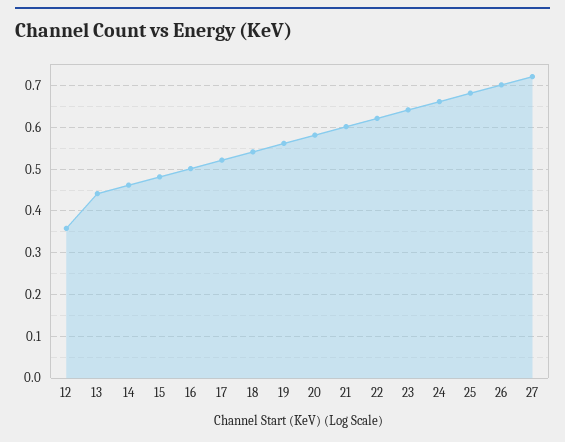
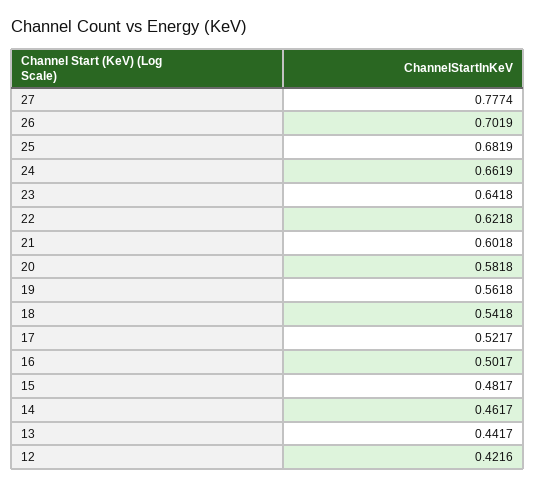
12: 0.36 -> 0.4216
27: 0.72 -> 0.7774

